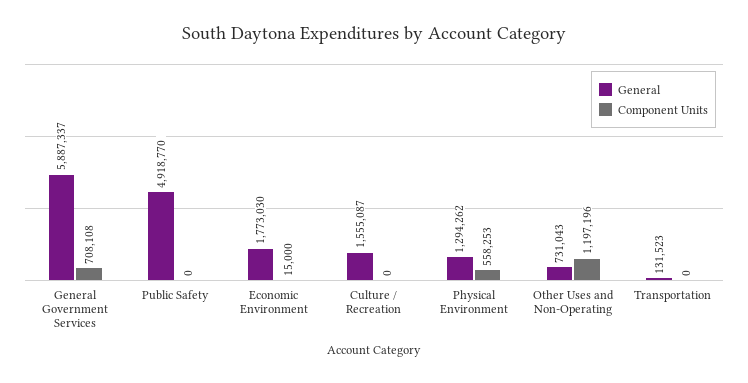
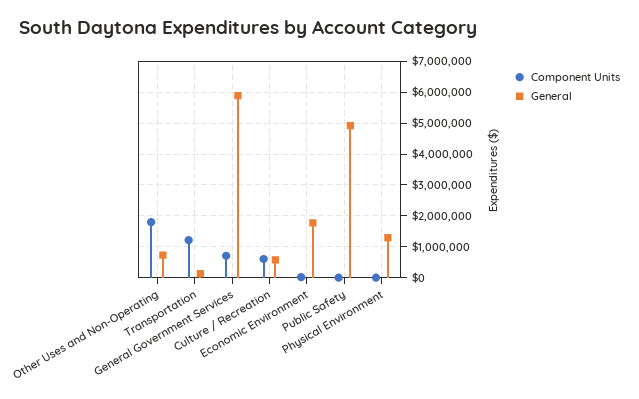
General, Culture / Recreation: 1555087 -> 600000
Component Units, Culture / Recreation: 0 -> 600000
Component Units, Physical Environment: 558253 -> 0
Component Units, Other Uses and Non-Operating: 1197196 -> 1800000
Component Units, Transportation: 0 -> 1200000

